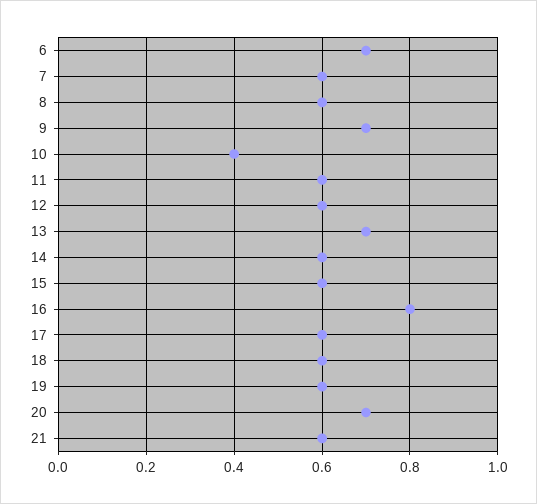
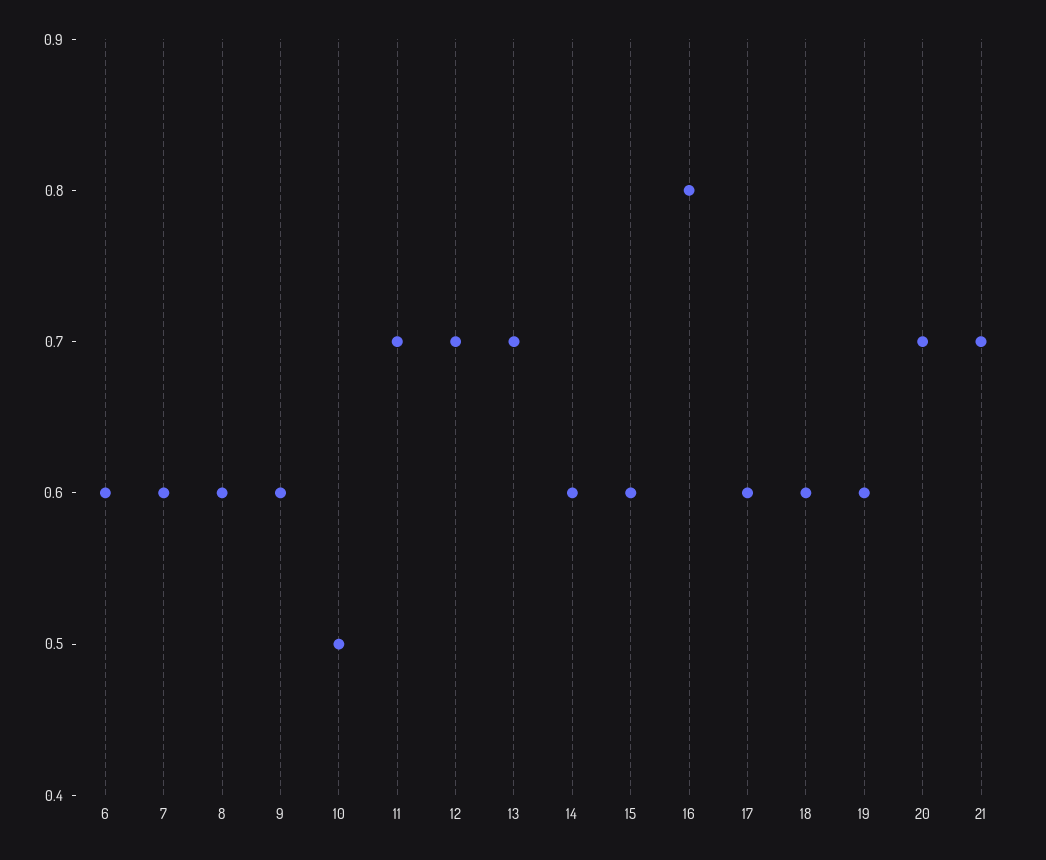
6: 0.7 -> 0.6
9: 0.7 -> 0.6
10: 0.4 -> 0.5
11: 0.6 -> 0.7
12: 0.6 -> 0.7
21: 0.6 -> 0.7

